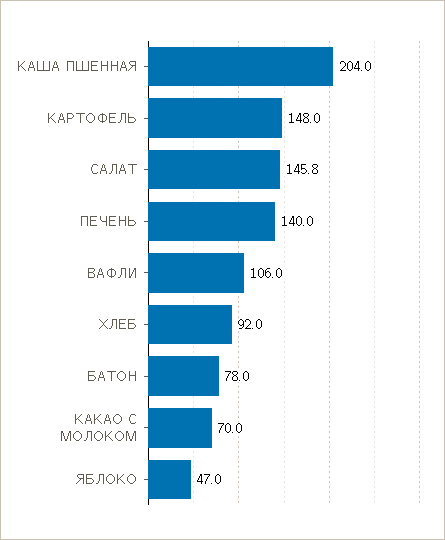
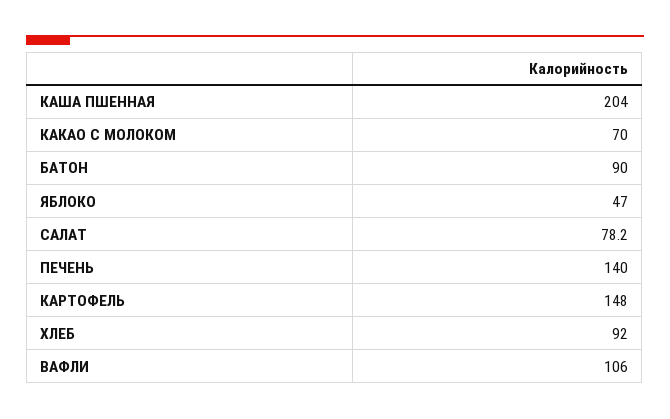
САЛАТ: 145.8 -> 78.2
БАТОН: 78 -> 90

